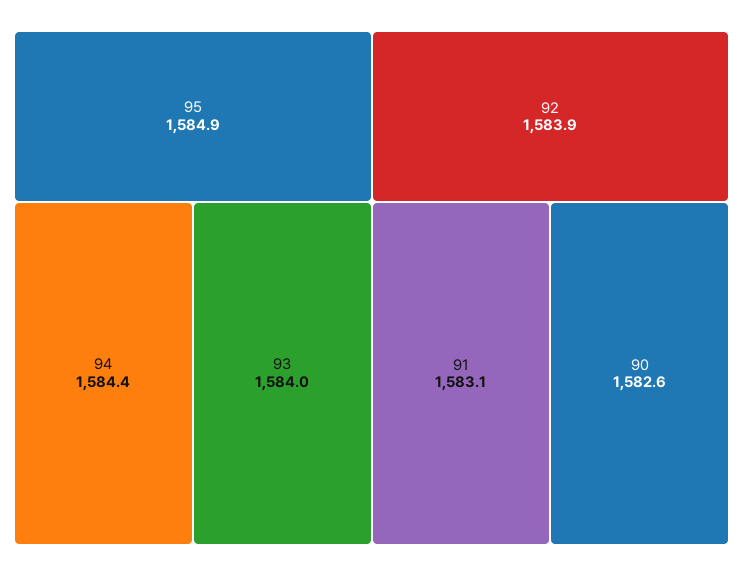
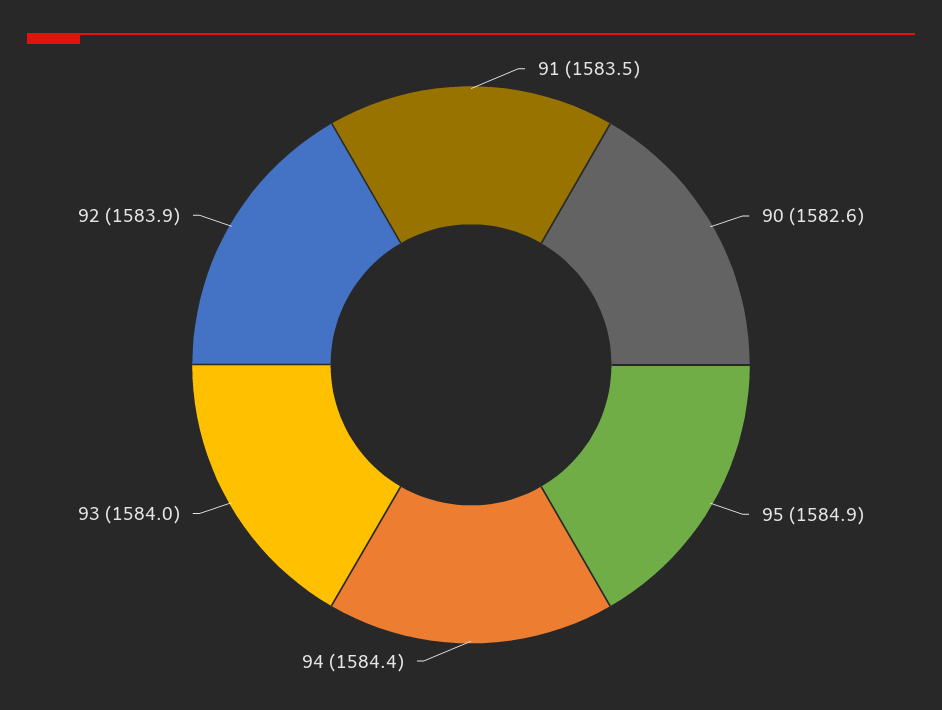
91: 1583.1 -> 1583.5

